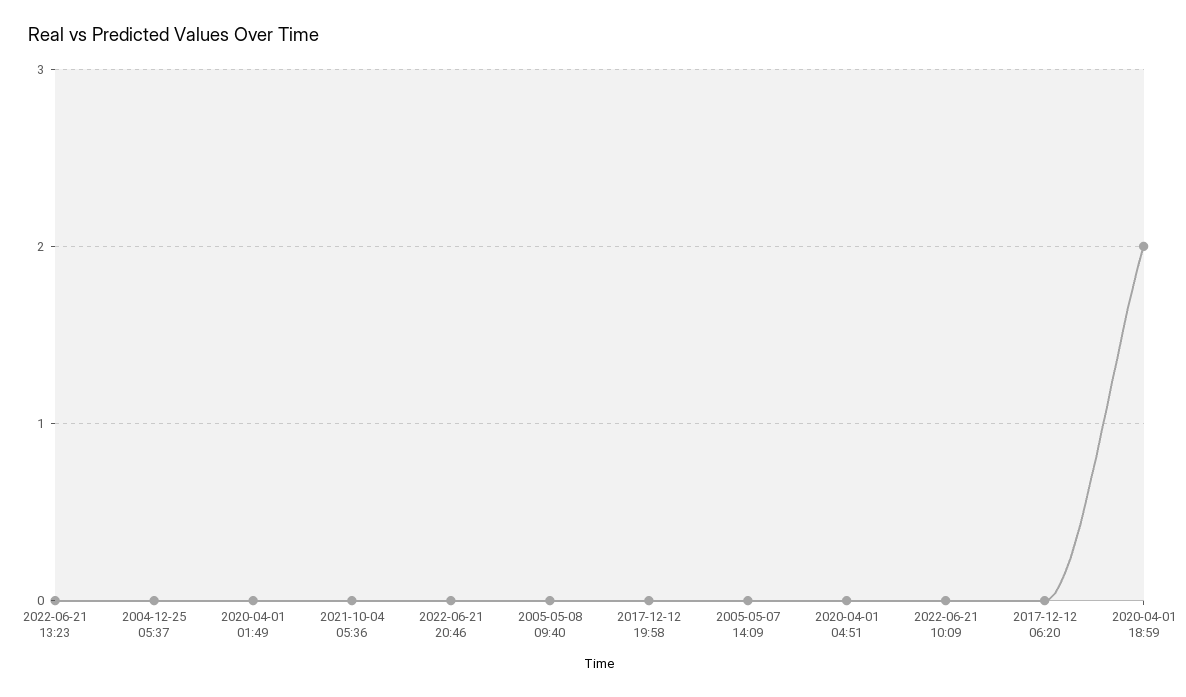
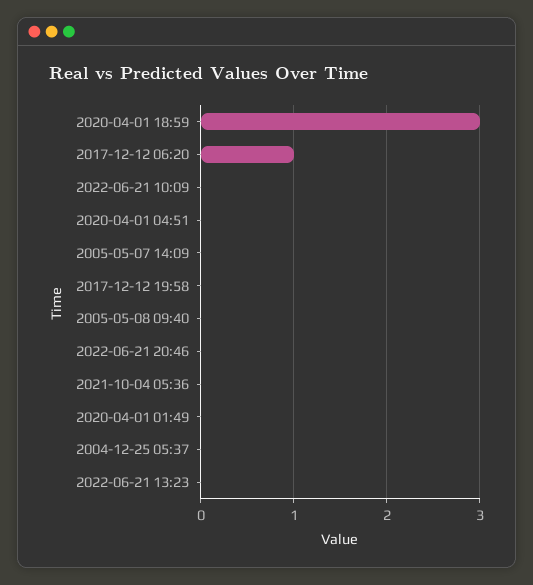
2017-12-12 06:20: 0 -> 1
2020-04-01 18:59: 2 -> 3

